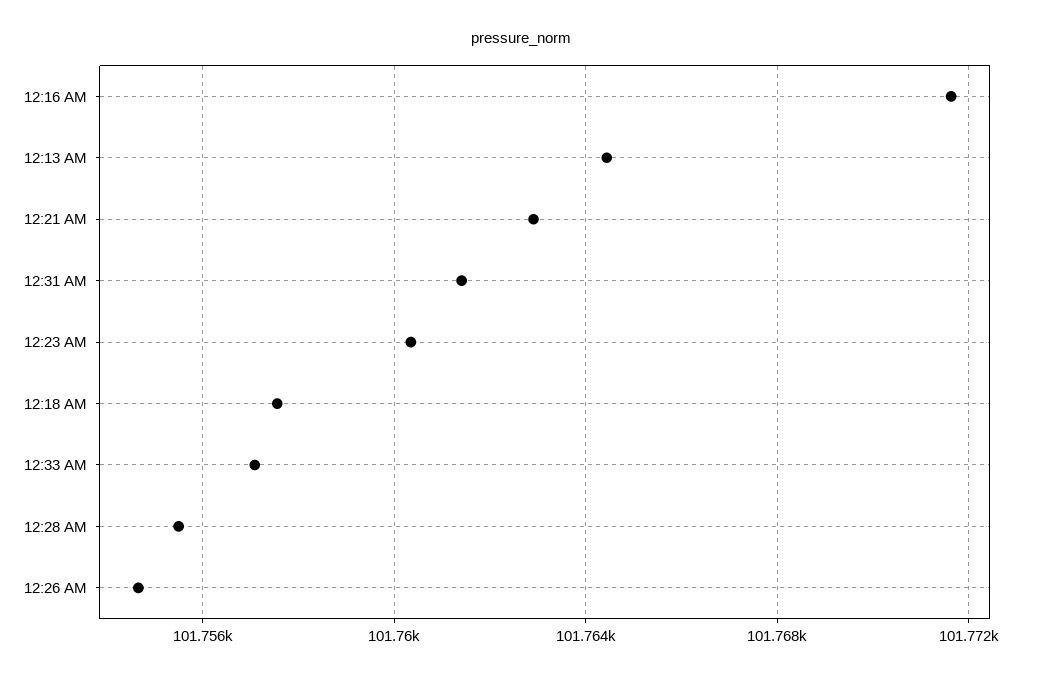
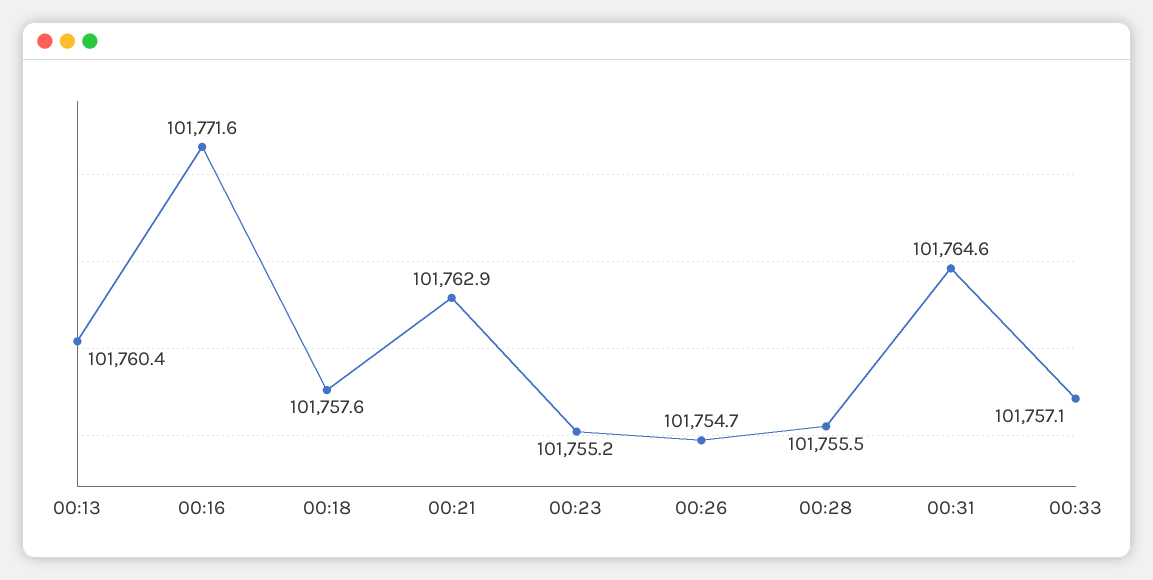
12:13 AM: 101764.5 -> 101760.4
12:31 AM: 101761.5 -> 101764.6
12:23 AM: 101760.5 -> 101755.2

